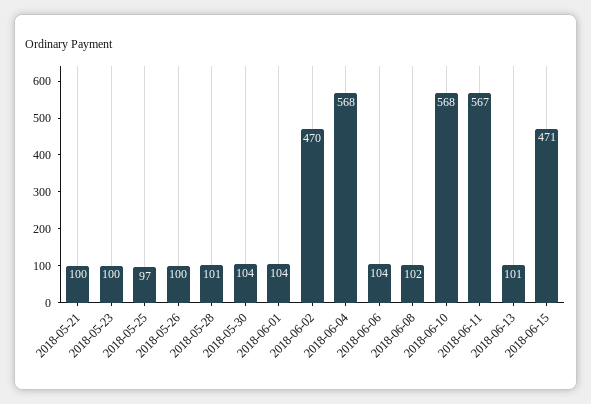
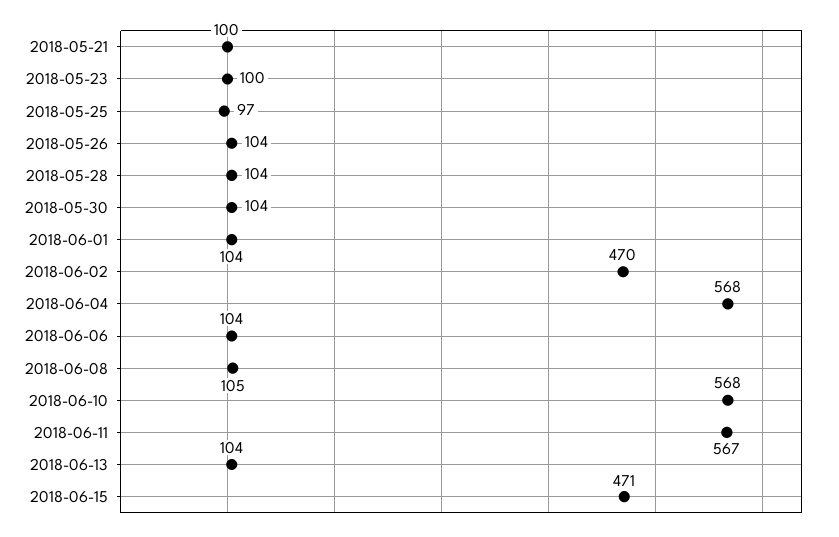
2018-05-26: 100 -> 104
2018-05-28: 101 -> 104
2018-06-08: 102 -> 105
2018-06-13: 101 -> 104

